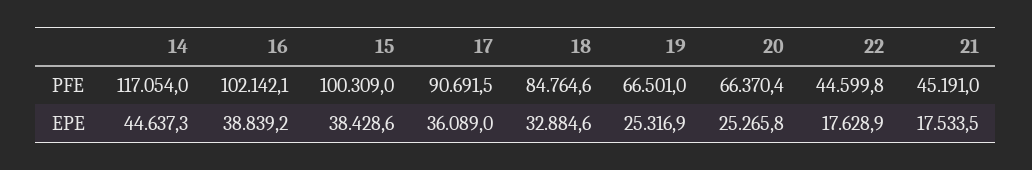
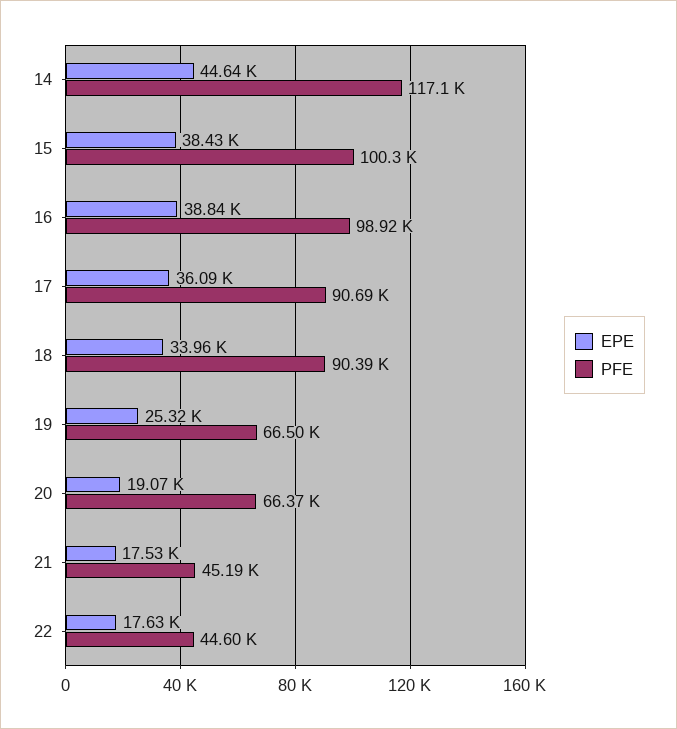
PFE, 16: 102142.1 -> 98920
PFE, 18: 84764.6 -> 90390
EPE, 18: 32884.6 -> 33960
EPE, 20: 25265.8 -> 19070

